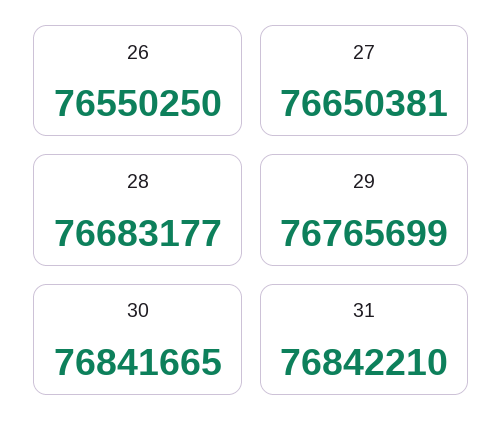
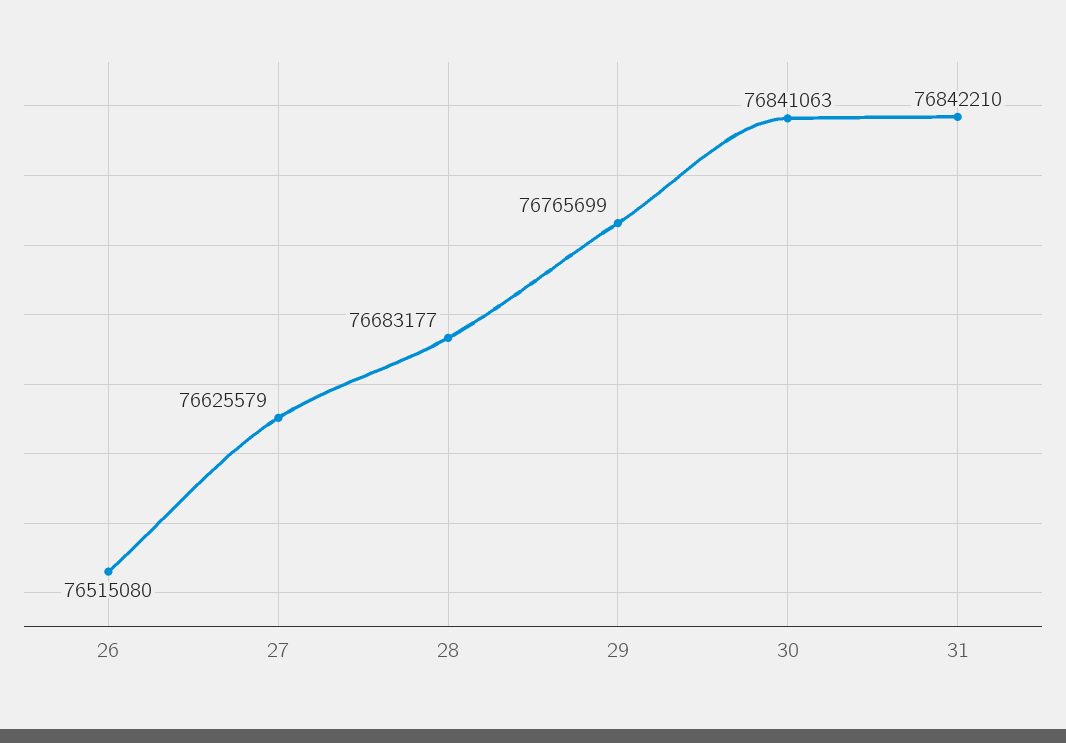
26: 76550250 -> 76515080
27: 76650381 -> 76625579
30: 76841665 -> 76841063

